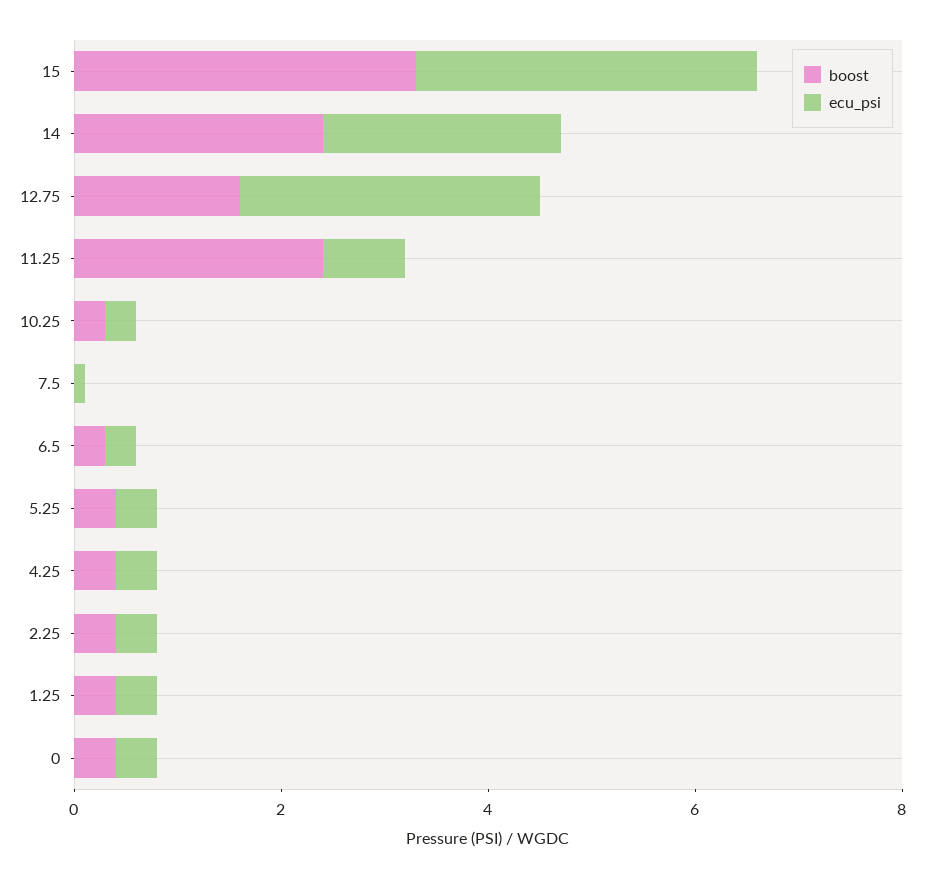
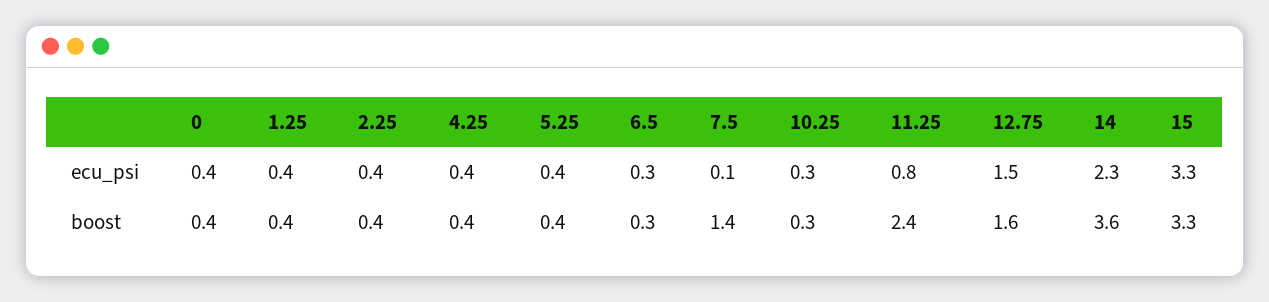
boost, 14: 2.5 -> 3.6
ecu_psi, 12.75: 3 -> 1.5
boost, 7.5: 0 -> 1.4

